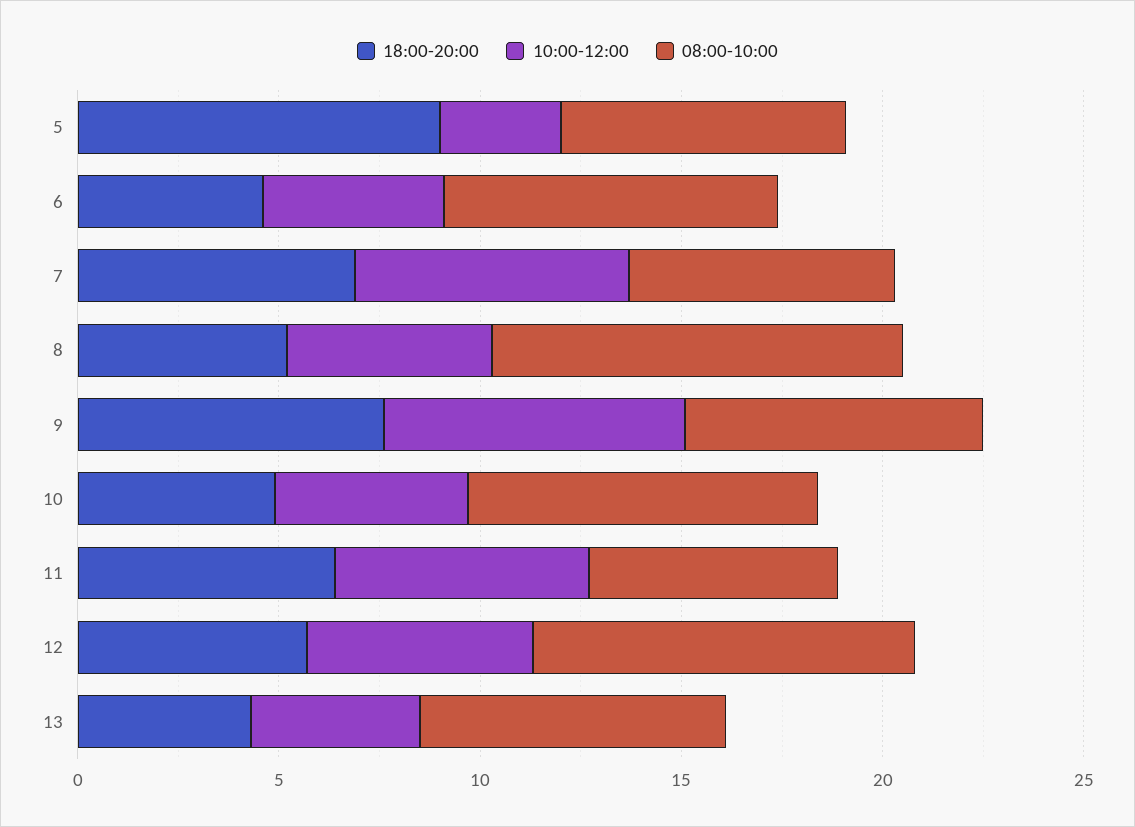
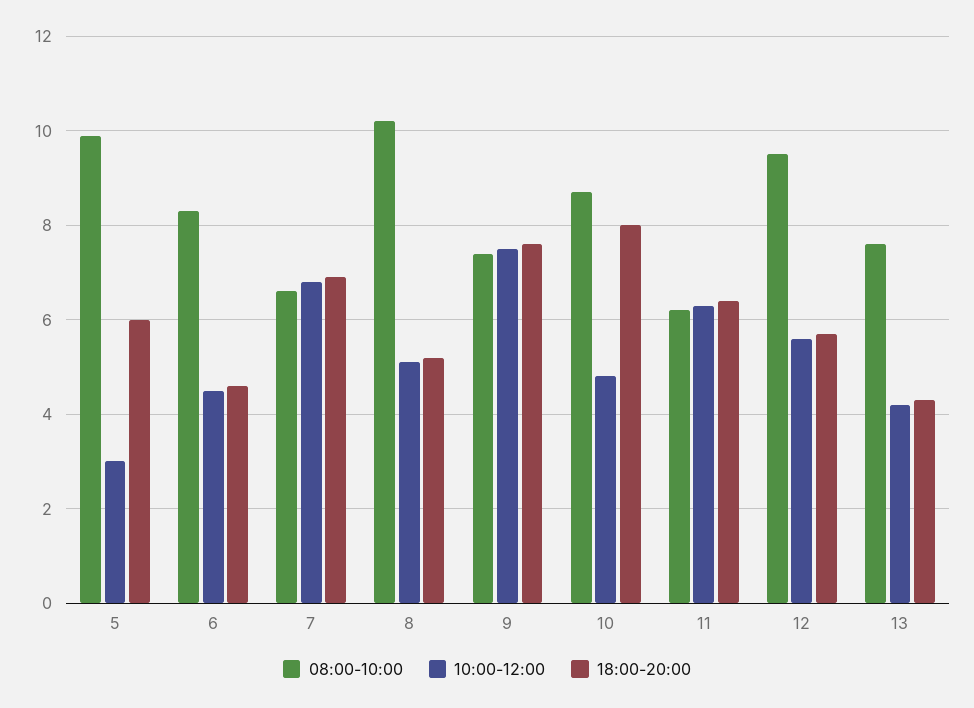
18:00-20:00, 5: 9 -> 6
08:00-10:00, 5: 7 -> 10
18:00-20:00, 10: 5 -> 8

